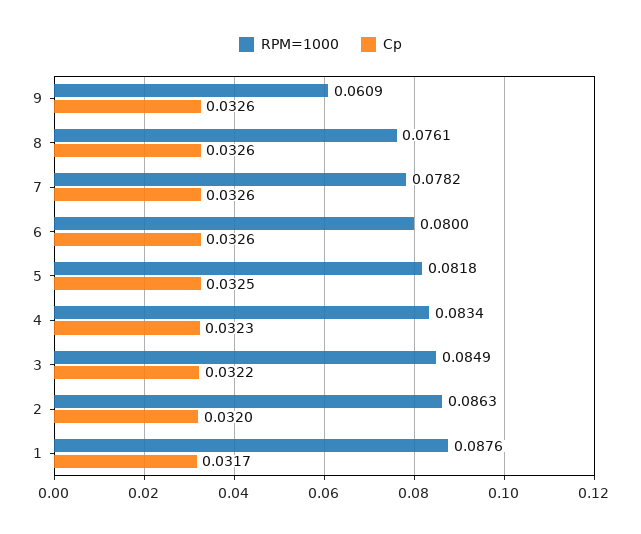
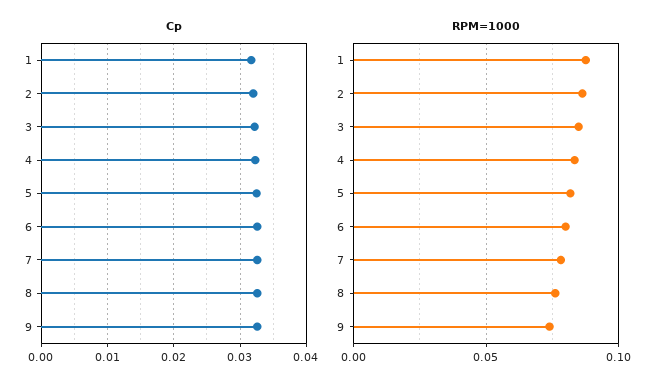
RPM=1000, 9: 0.0609 -> 0.075

